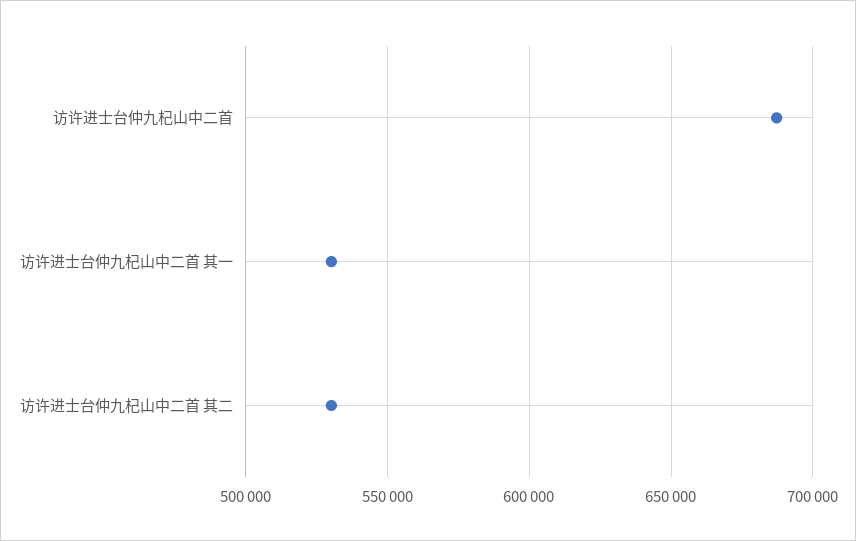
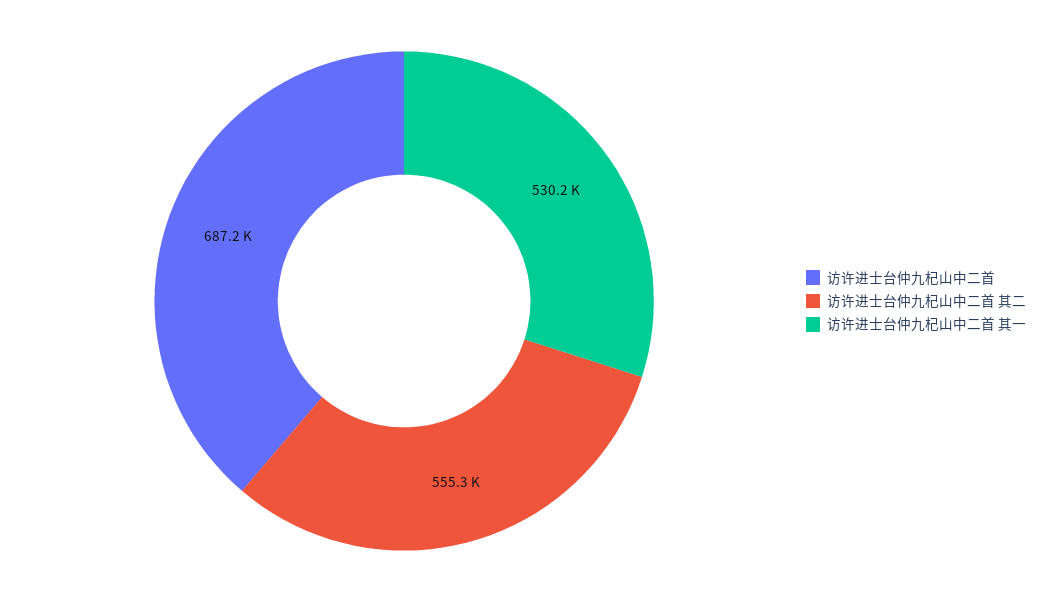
访许进士台仲九杞山中二首 其二: 530000 -> 555300

